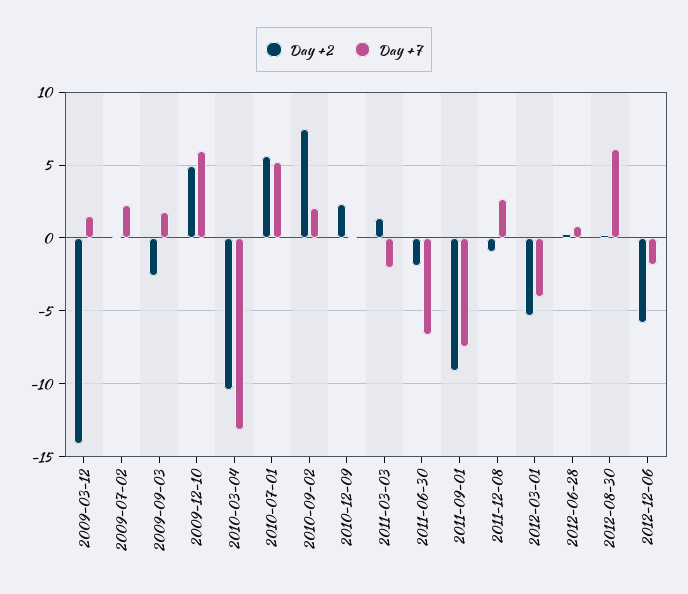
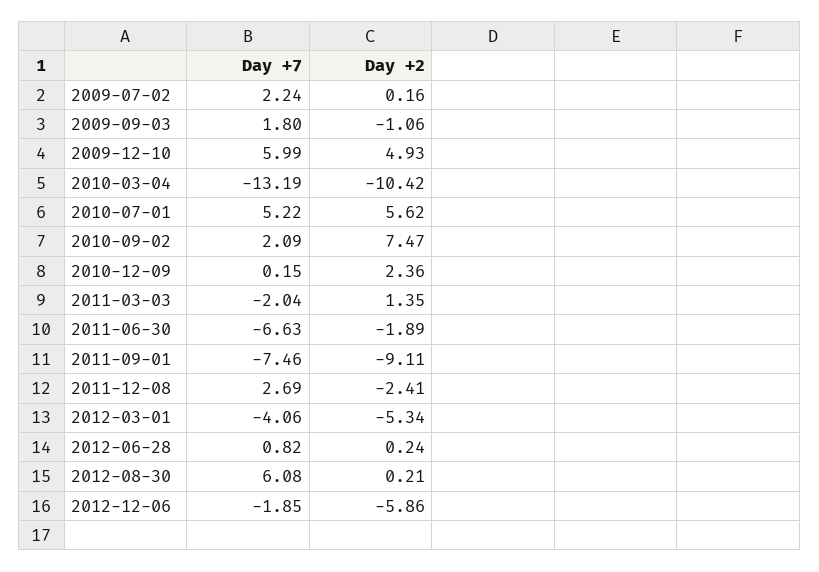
Day +2, 2009-03-12: -14 -> none
Day +7, 2009-03-12: 1.5 -> none
Day +2, 2009-09-03: -2.5 -> -1.06
Day +2, 2011-12-08: -1 -> -2.41

